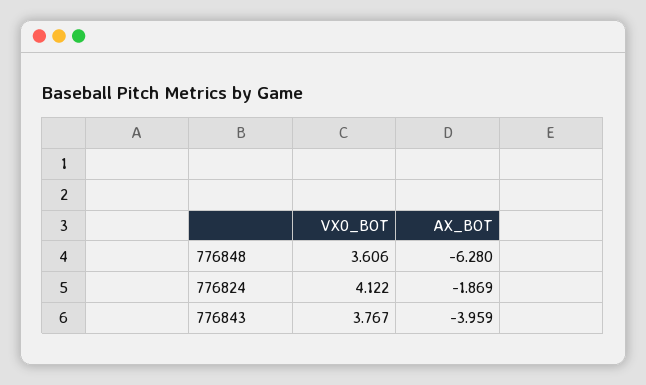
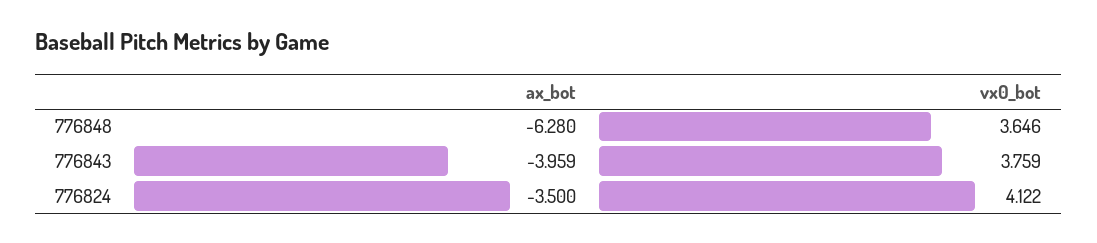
VX0_BOT, 776848: 3.606 -> 3.646
AX_BOT, 776824: -1.869 -> -3.5
VX0_BOT, 776843: 3.767 -> 3.759

